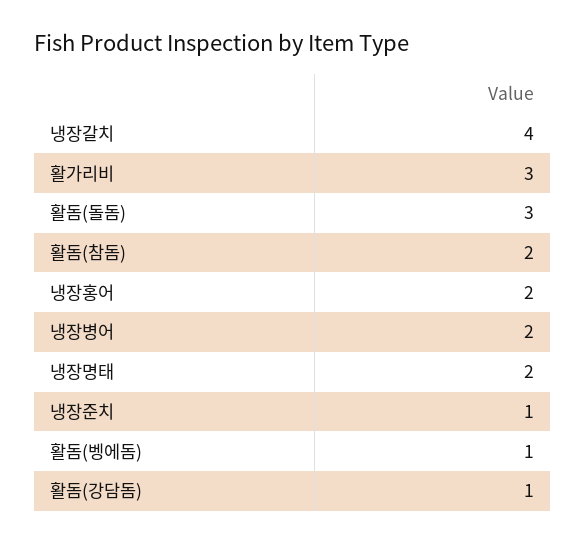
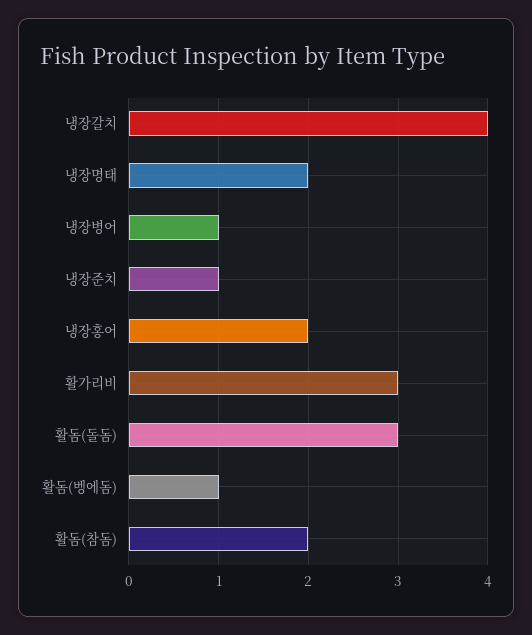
냉장병어: 2 -> 1
활돔(강담돔): 1 -> none

